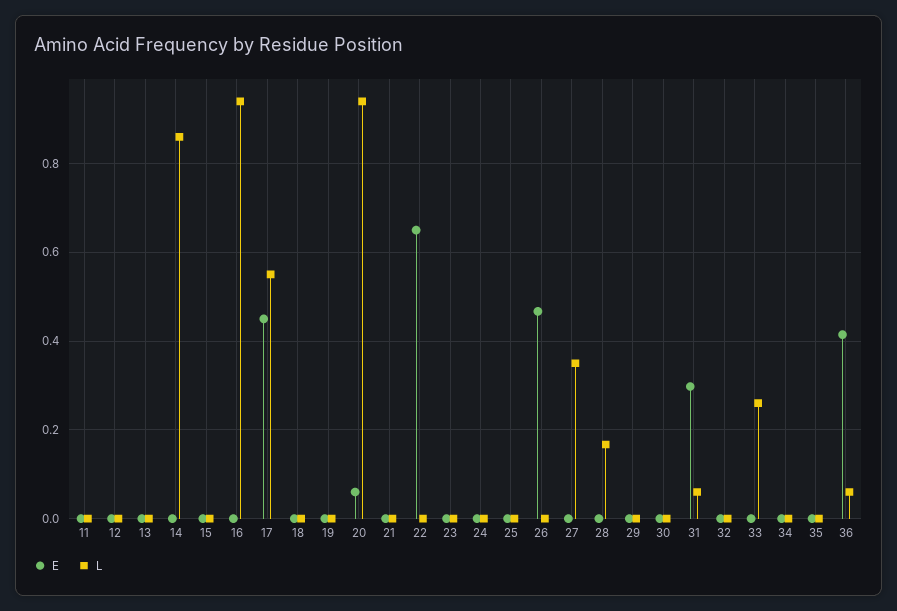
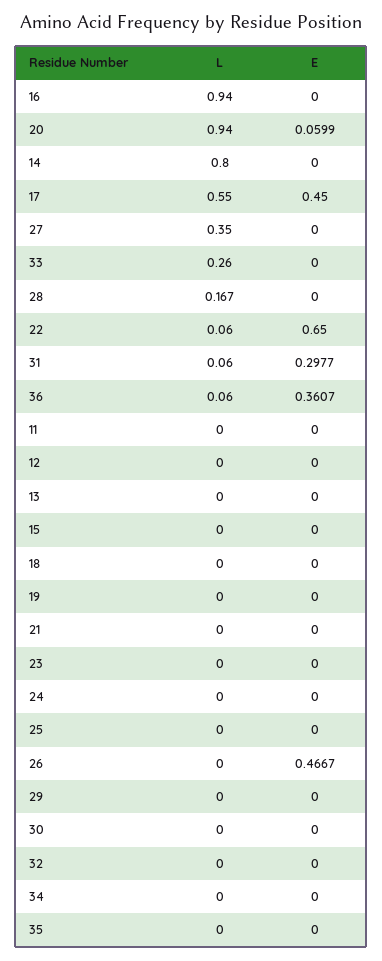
L, 14: 0.86 -> 0.8
L, 22: 0 -> 0.06
E, 36: 0.42 -> 0.3607

